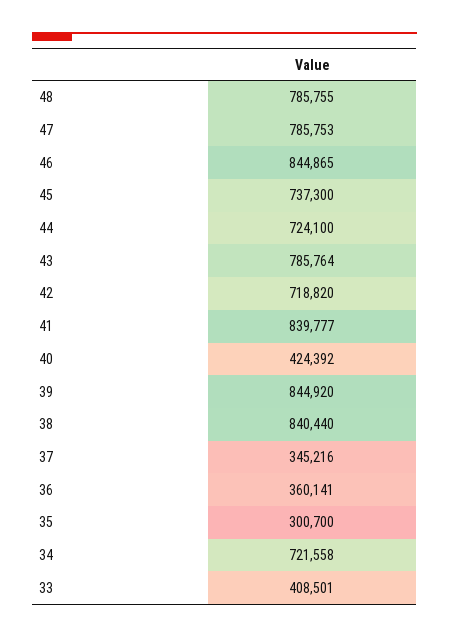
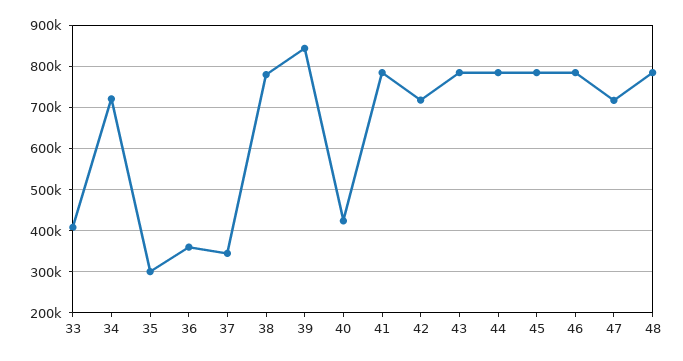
47: 785753 -> 720000
46: 844865 -> 780000
45: 737300 -> 780000
44: 724100 -> 780000
41: 839777 -> 780000
38: 840440 -> 780000

